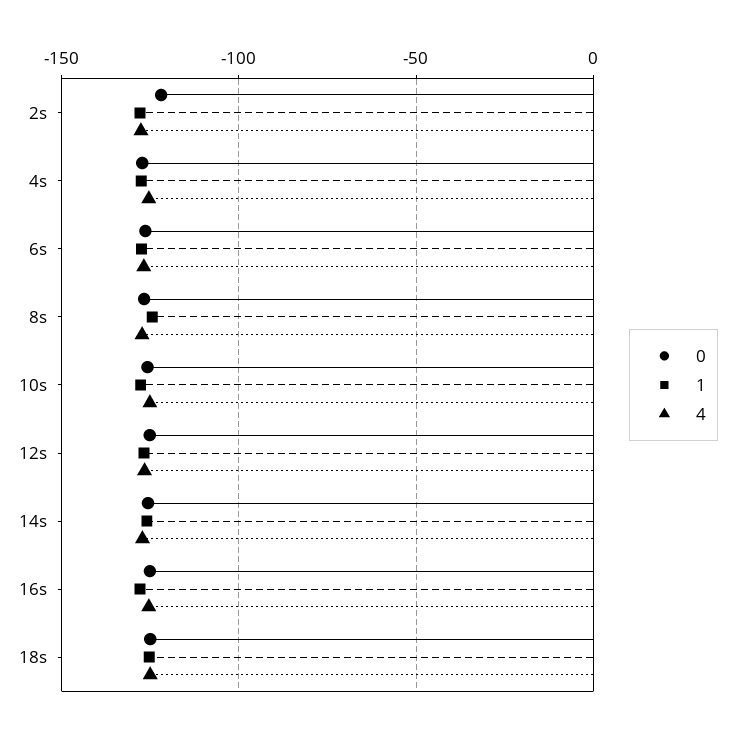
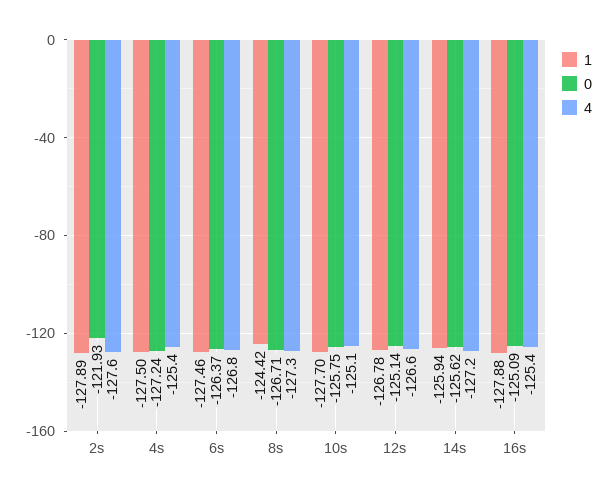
0, 18s: -125 -> none
1, 18s: -125 -> none
4, 18s: -125 -> none

